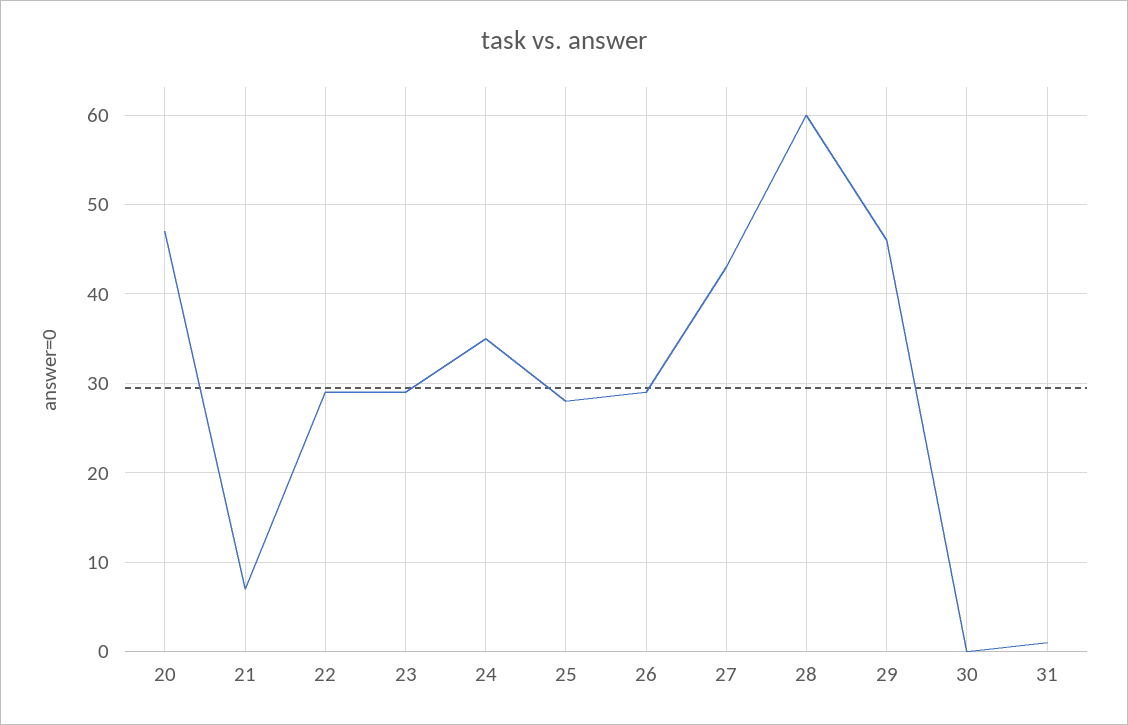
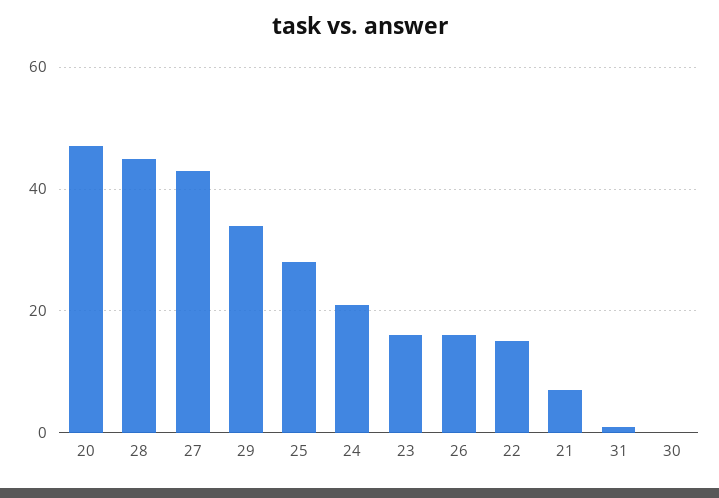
22: 29 -> 15
23: 29 -> 15
24: 35 -> 20
26: 29 -> 15
28: 60 -> 45
29: 46 -> 35

